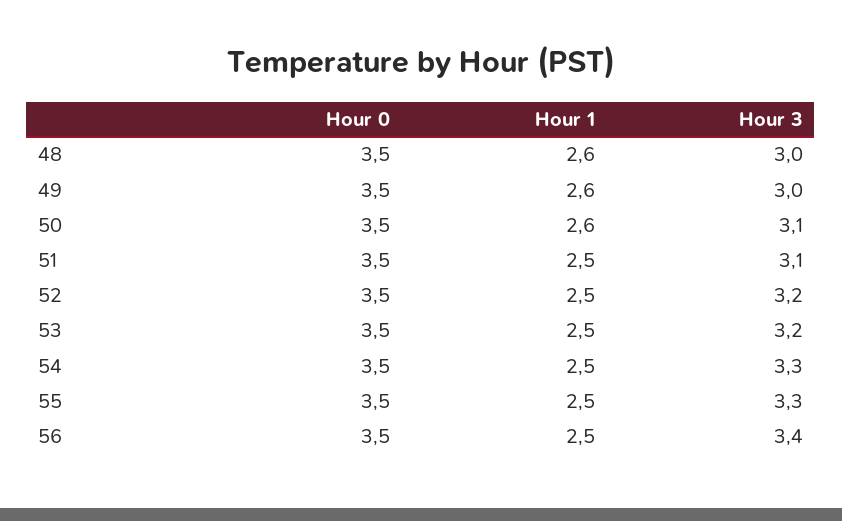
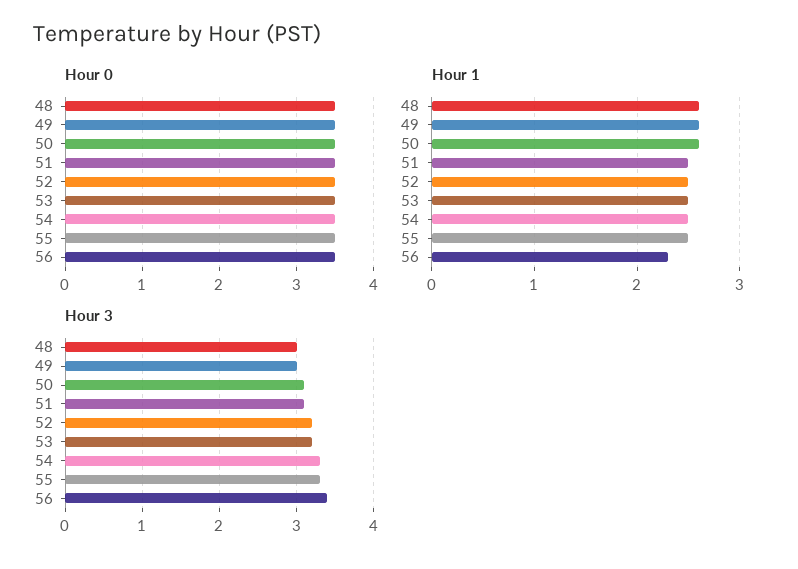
Hour 1, 56: 2.5 -> 2.3

